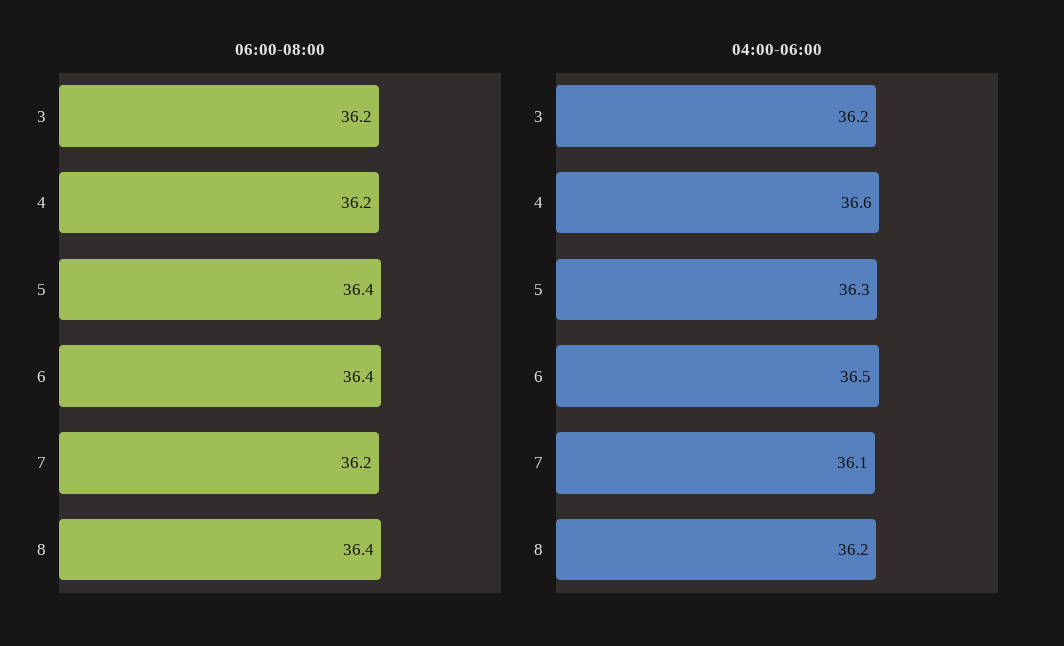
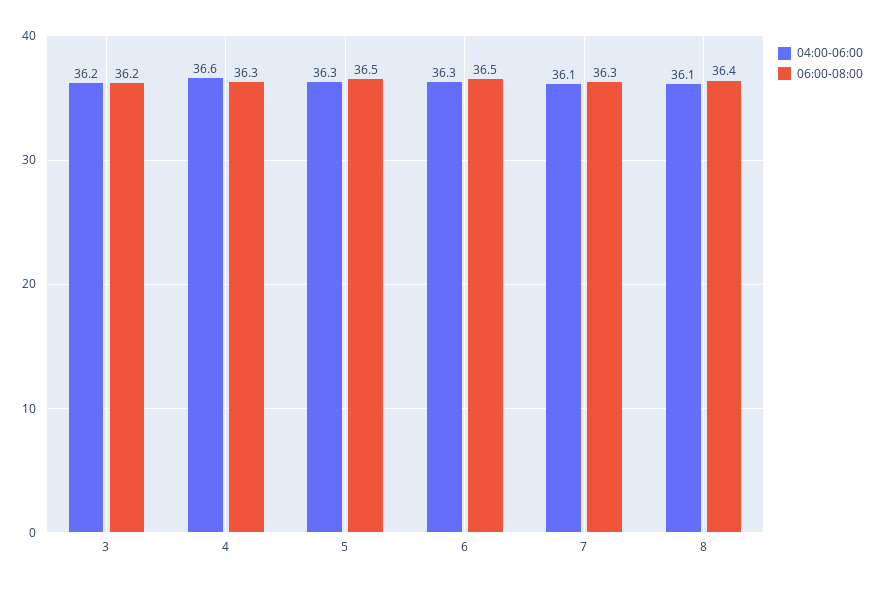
06:00-08:00, 4: 36.2 -> 36.3
06:00-08:00, 5: 36.4 -> 36.5
06:00-08:00, 6: 36.4 -> 36.5
06:00-08:00, 7: 36.2 -> 36.3
04:00-06:00, 6: 36.5 -> 36.3
04:00-06:00, 8: 36.2 -> 36.1

